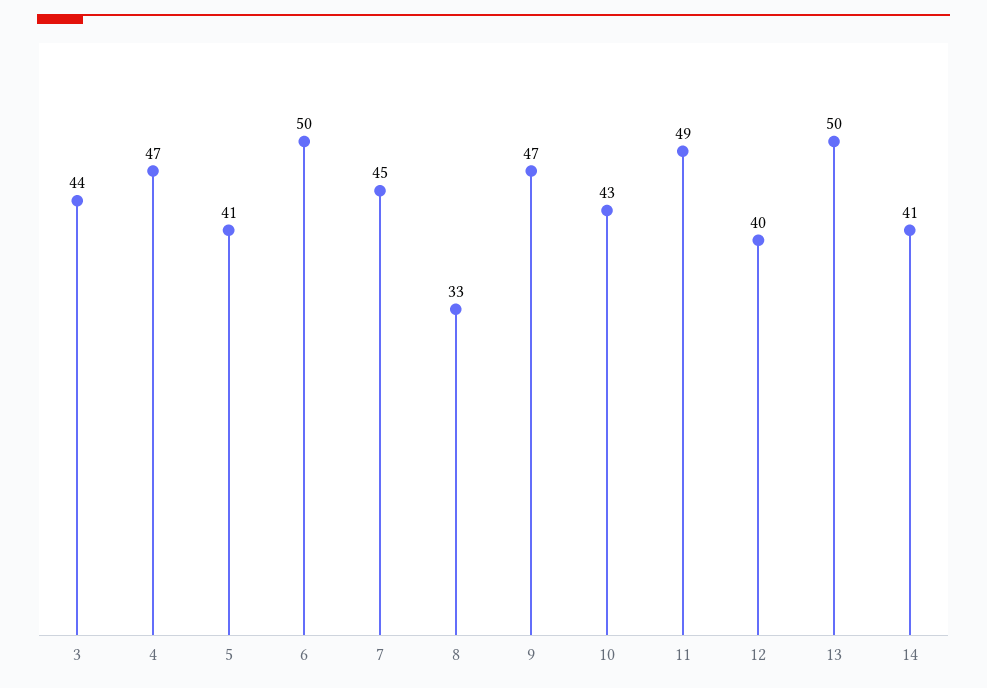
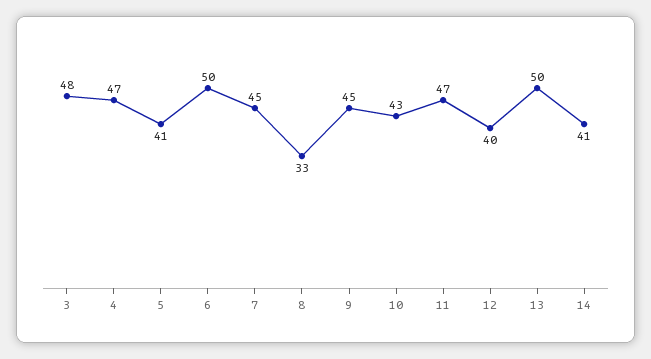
3: 44 -> 48
9: 47 -> 45
11: 49 -> 47

